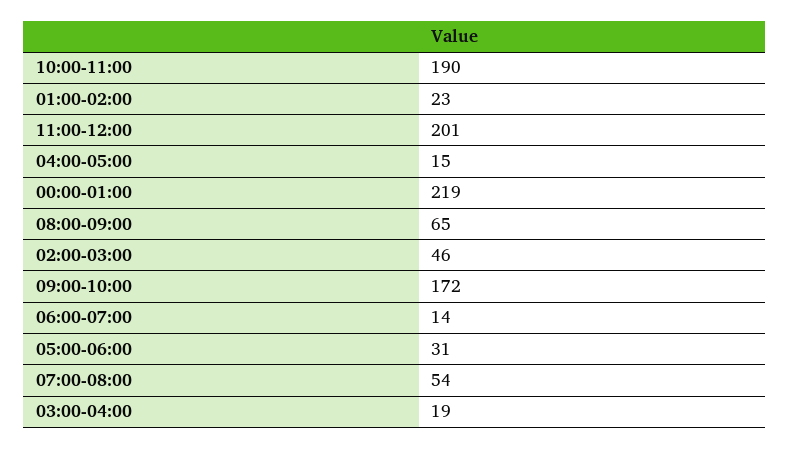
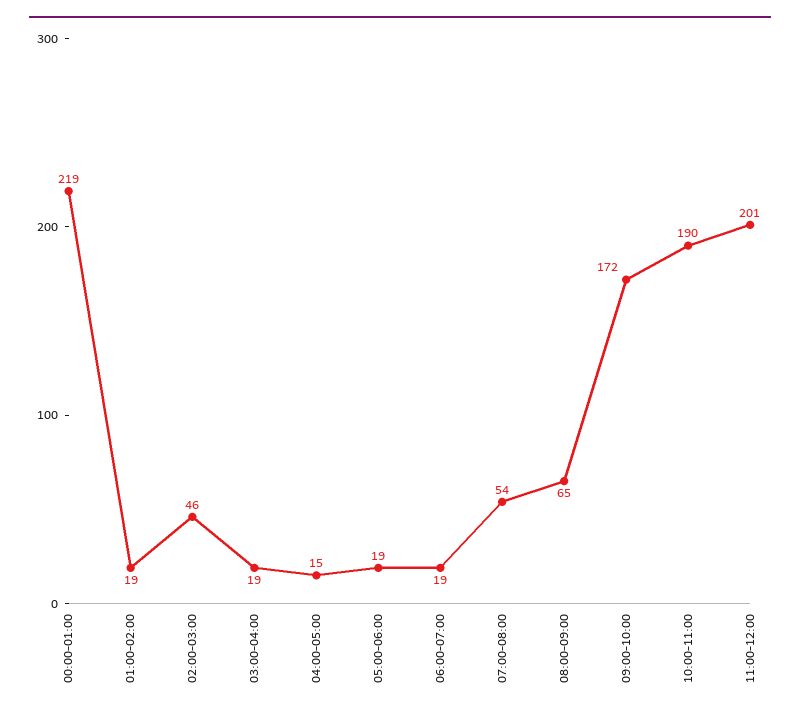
01:00-02:00: 23 -> 19
06:00-07:00: 14 -> 19
05:00-06:00: 31 -> 19

